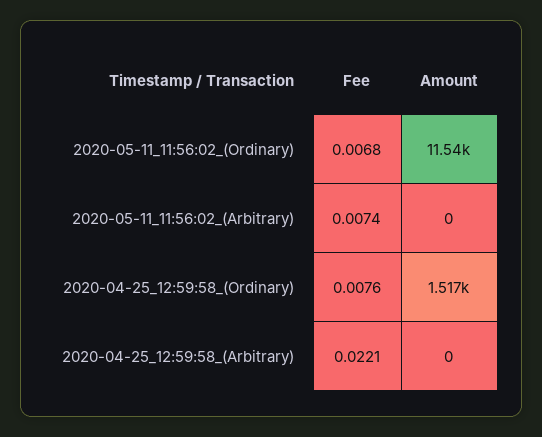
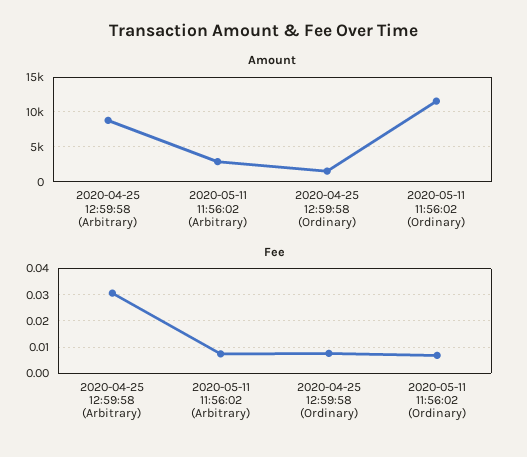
Amount, 2020-05-11_11:56:02_(Arbitrary): 0 -> 3000
Fee, 2020-04-25_12:59:58_(Arbitrary): 0.0221 -> 0.03
Amount, 2020-04-25_12:59:58_(Arbitrary): 0 -> 9000

